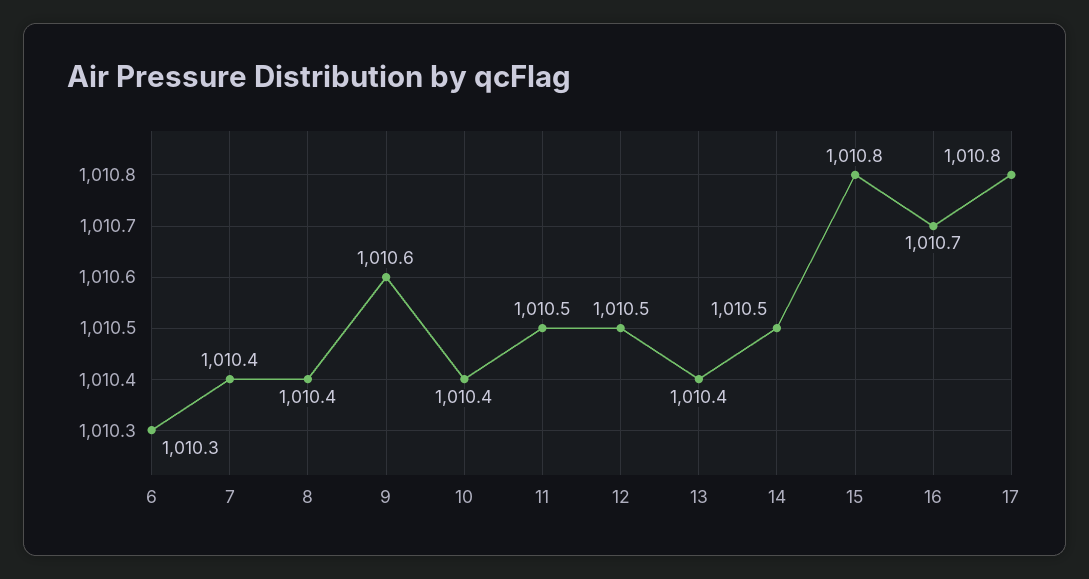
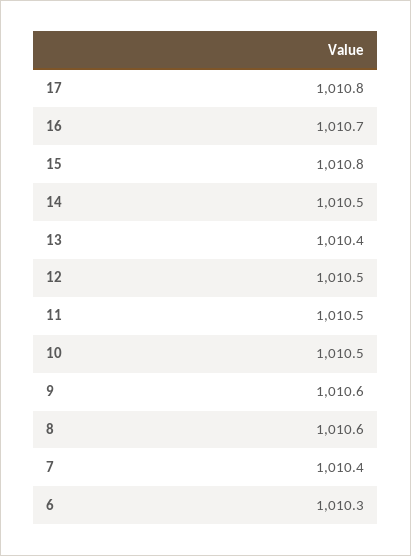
8: 1010.4 -> 1010.6
10: 1010.4 -> 1010.5

